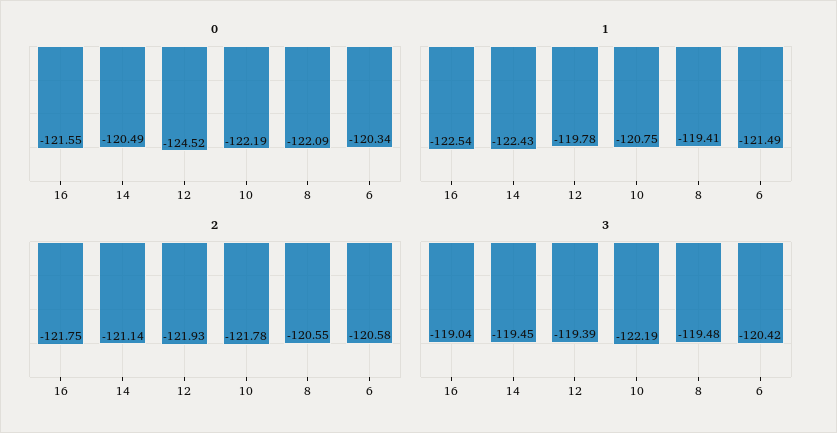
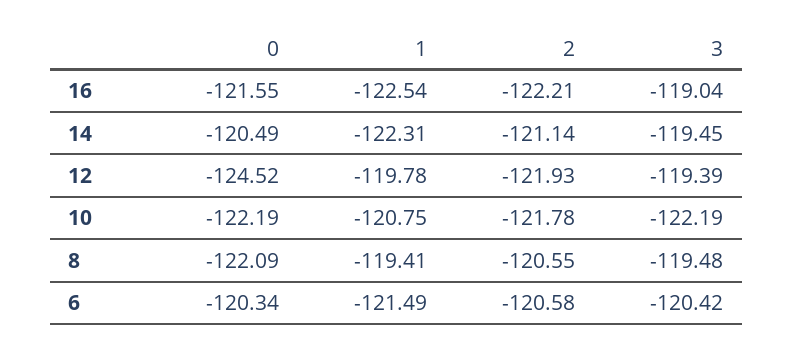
1, 14: -122.43 -> -122.31
2, 16: -121.75 -> -122.21

